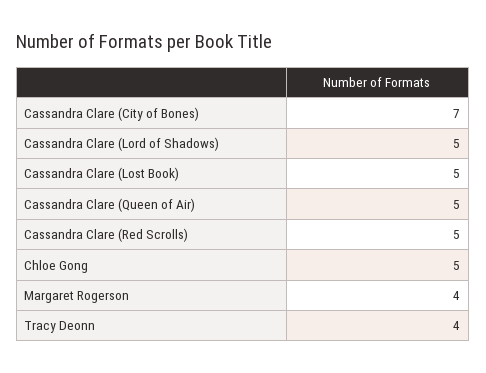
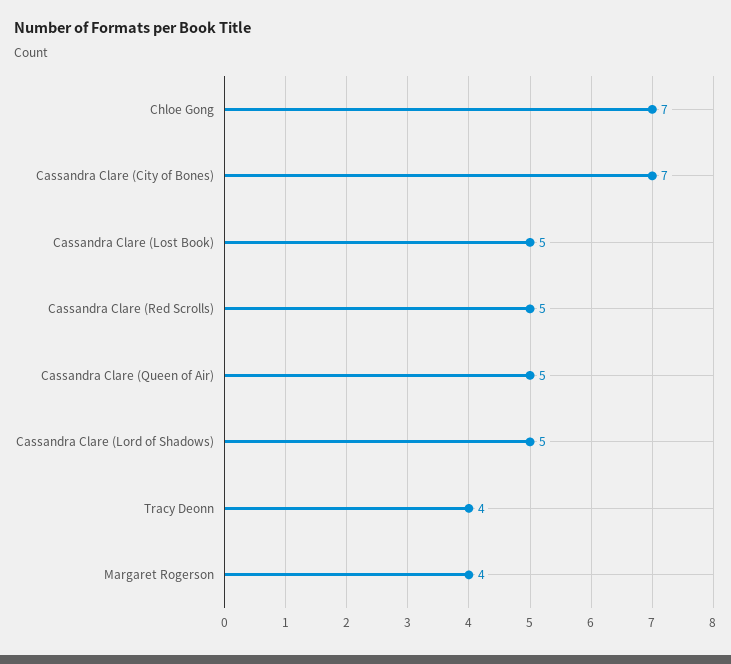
Chloe Gong: 5 -> 7

